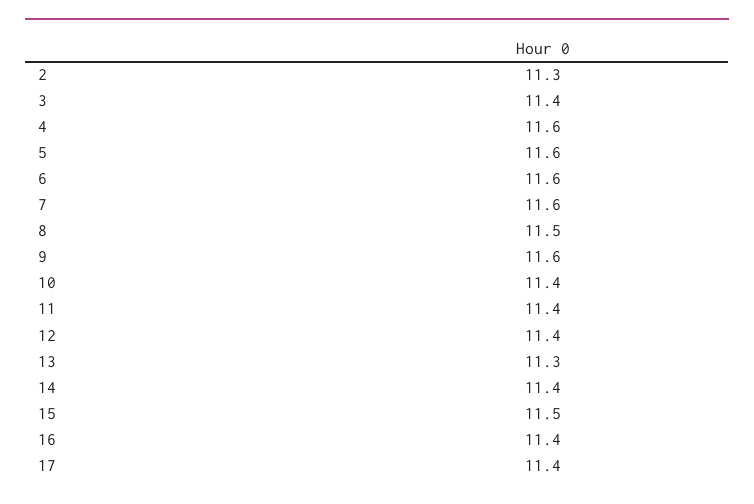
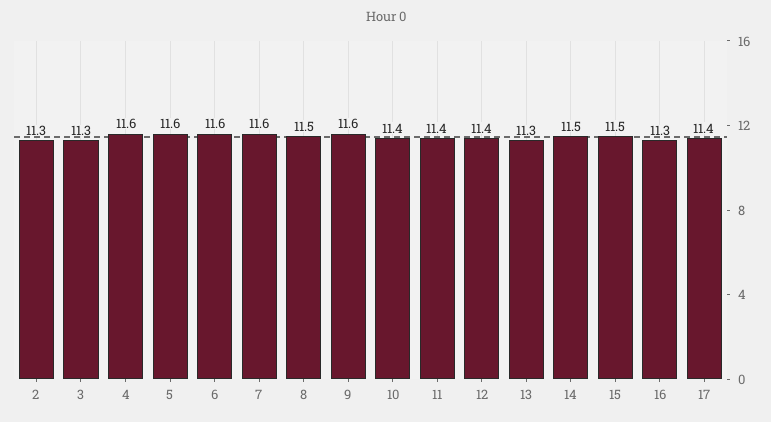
3: 11.4 -> 11.3
14: 11.4 -> 11.5
16: 11.4 -> 11.3

